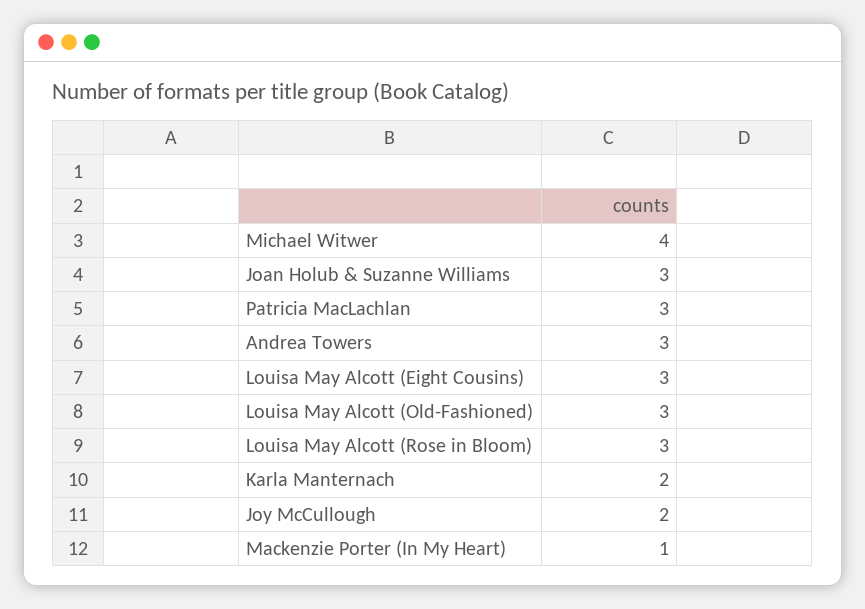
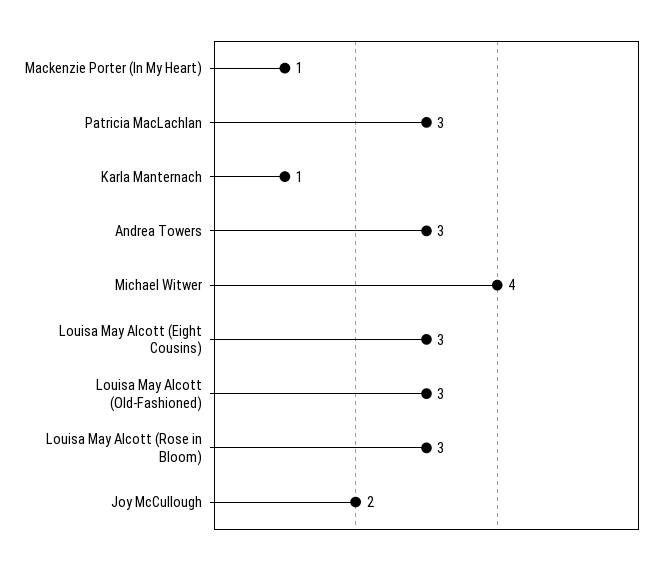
Joan Holub & Suzanne Williams: 3 -> none
Karla Manternach: 2 -> 1

